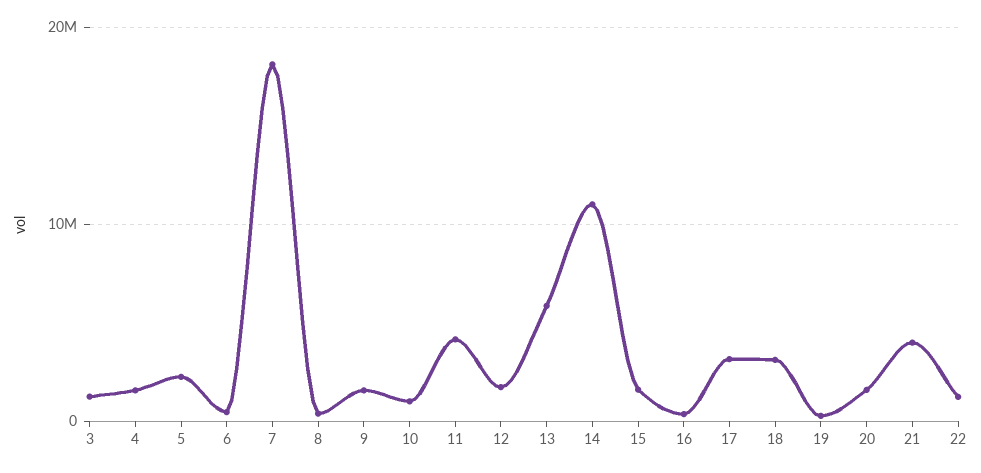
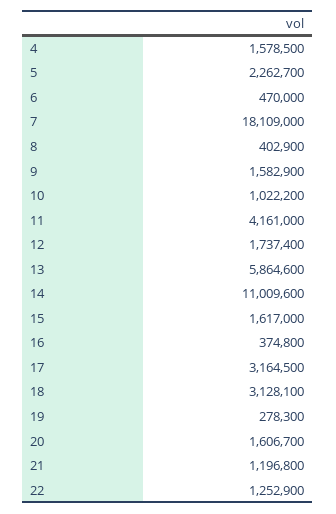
3: 1000000 -> none
21: 4000000 -> 1196800

